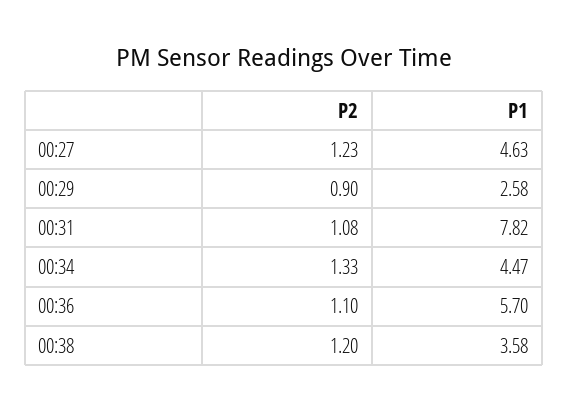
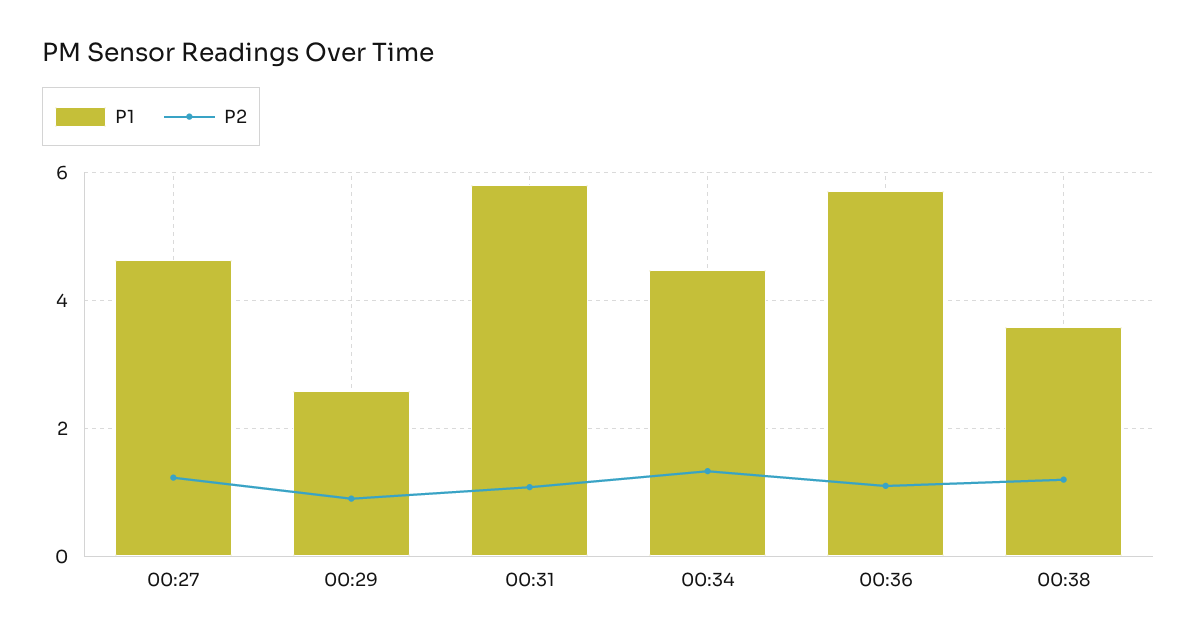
P1, 00:31: 7.82 -> 5.8

